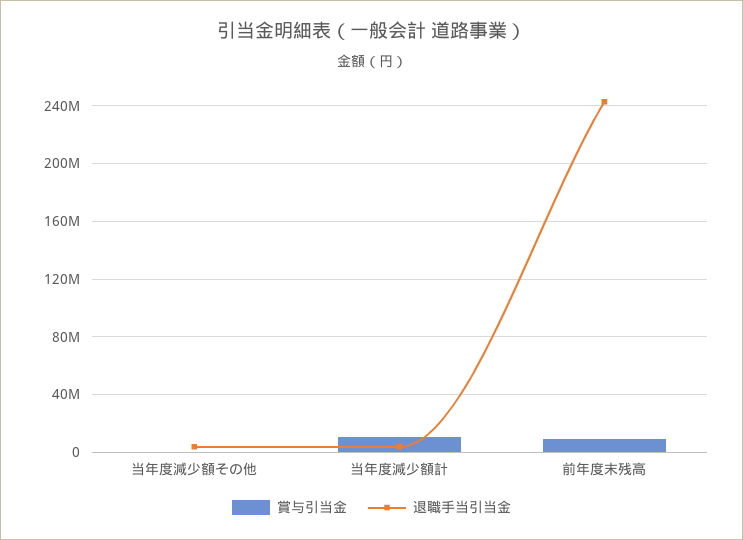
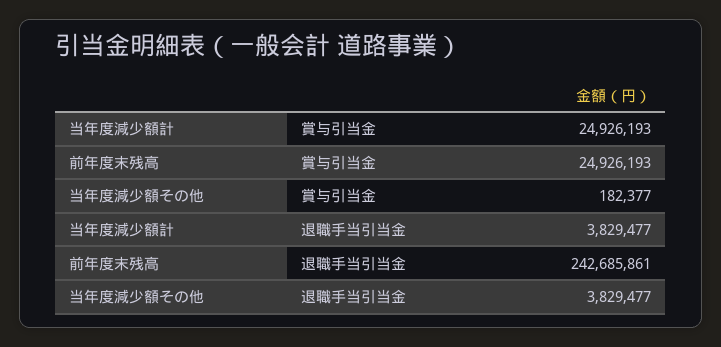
賞与引当金, 当年度減少額計: 10000000 -> 24926193
賞与引当金, 前年度末残高: 10000000 -> 24926193

